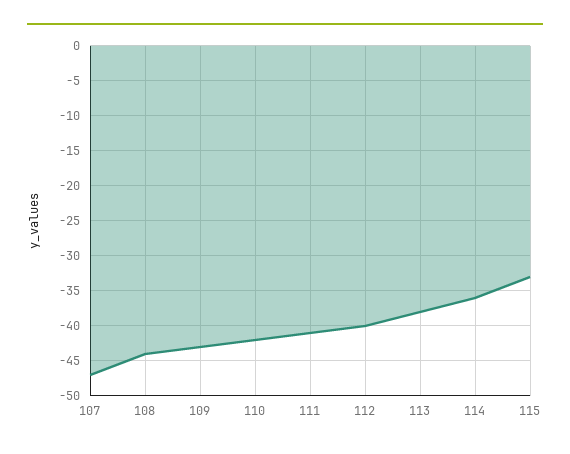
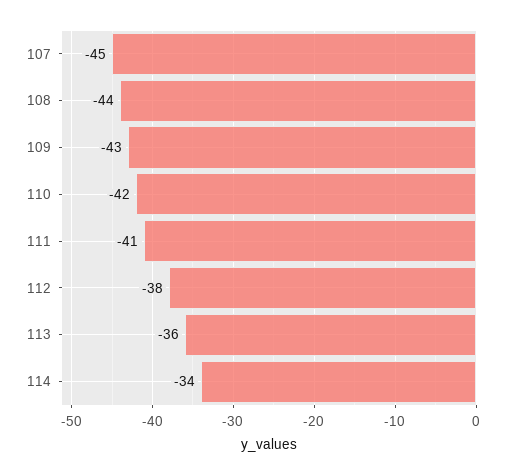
107: -47 -> -45
112: -40 -> -38
113: -38 -> -36
114: -36 -> -34
115: -33 -> none

